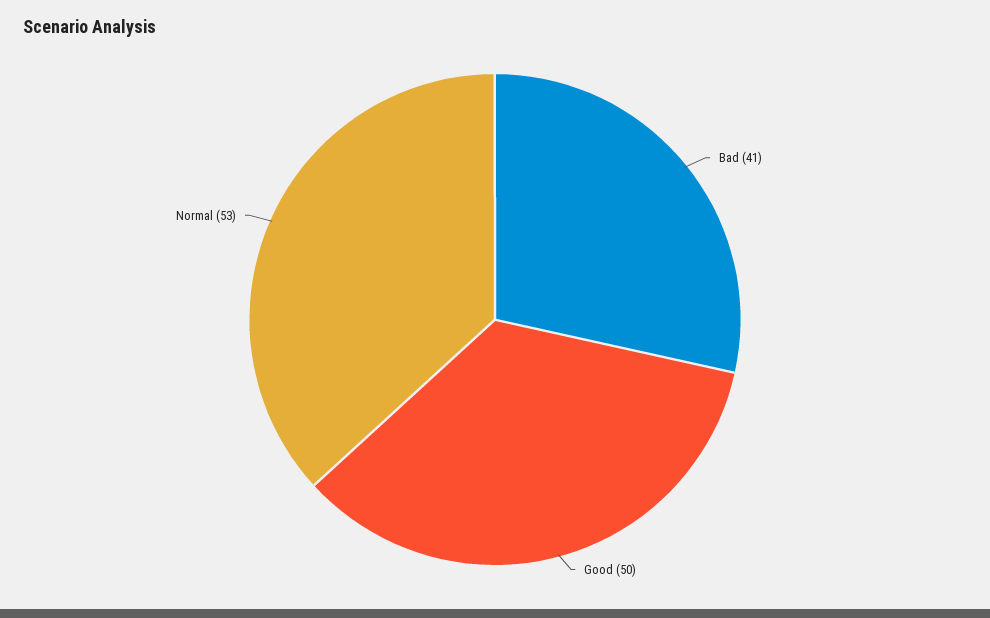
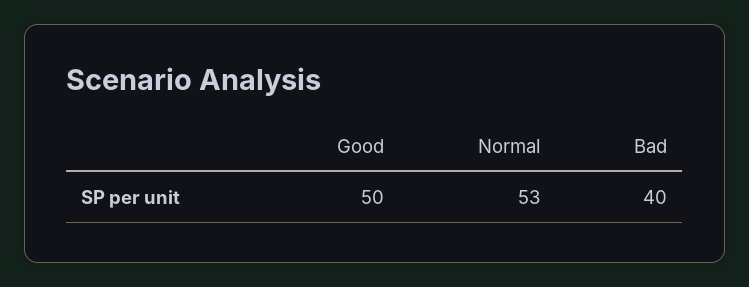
Bad: 41 -> 40

